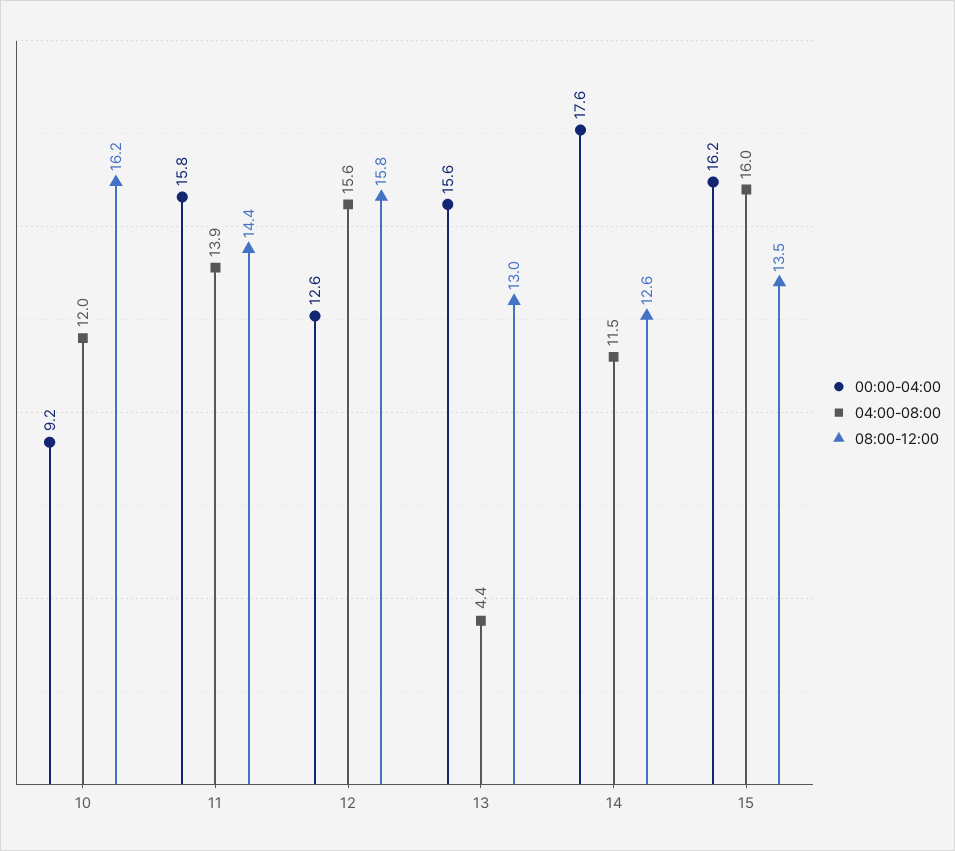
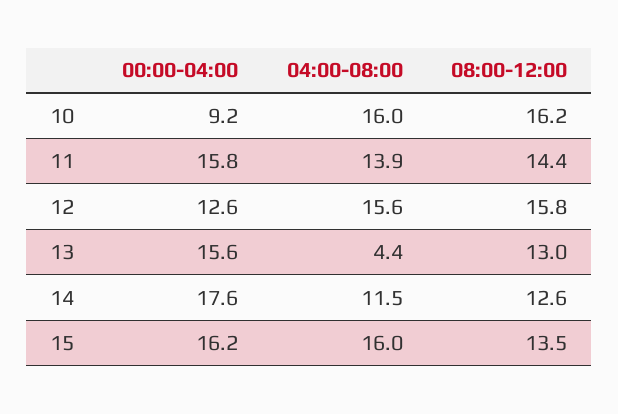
04:00-08:00, 10: 12 -> 16

